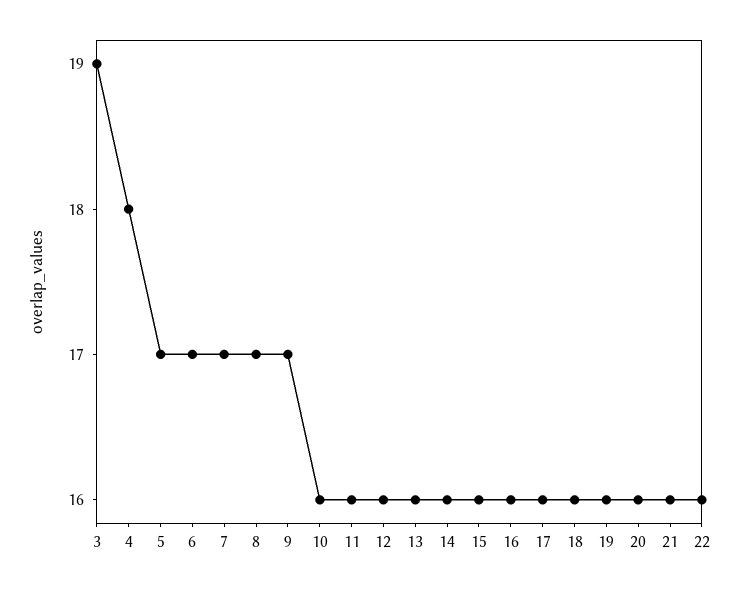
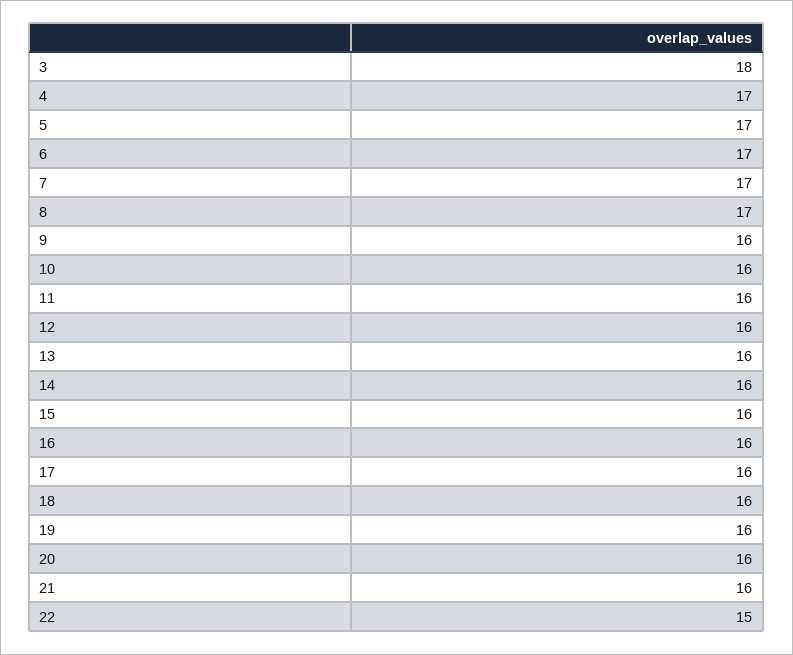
3: 19 -> 18
4: 18 -> 17
9: 17 -> 16
22: 16 -> 15

